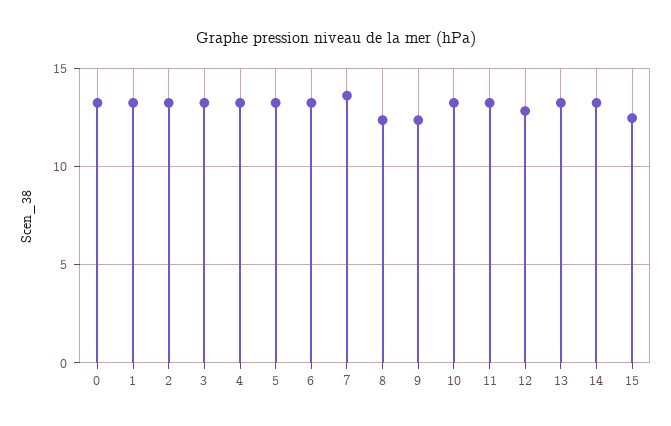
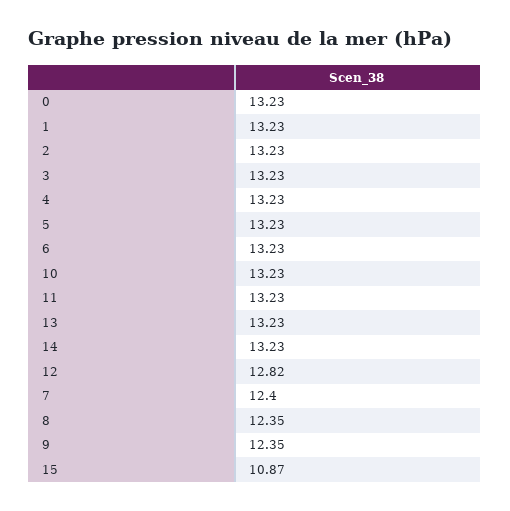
7: 13.5 -> 12.4
15: 12.5 -> 10.87

